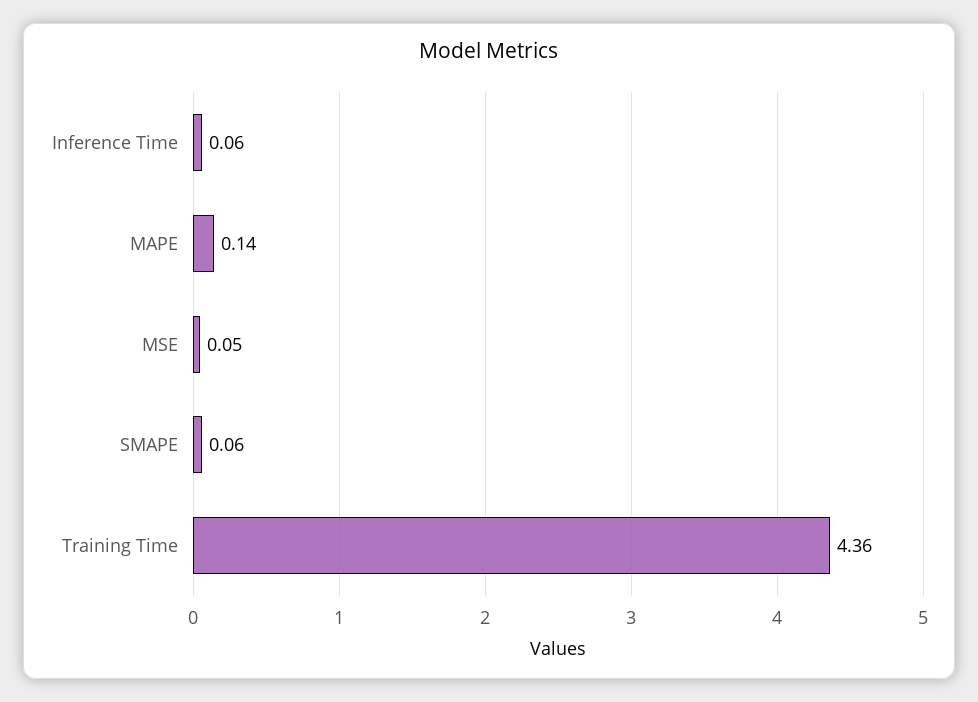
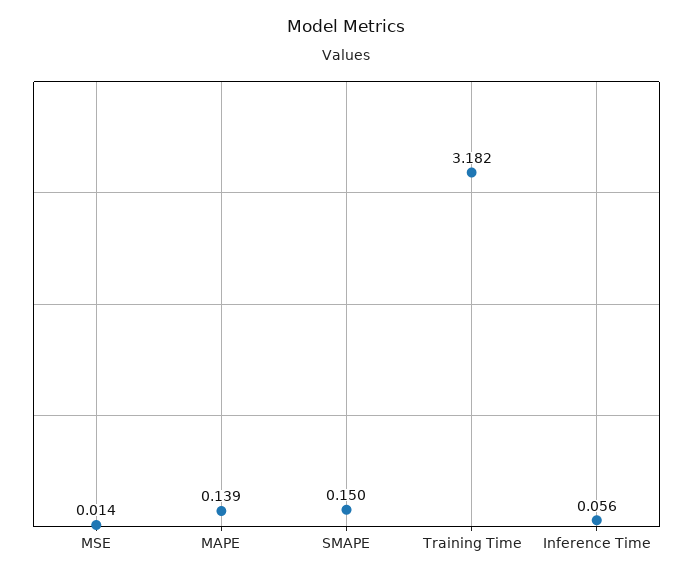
MSE: 0.05 -> 0.014
SMAPE: 0.06 -> 0.15
Training Time: 4.36 -> 3.182

